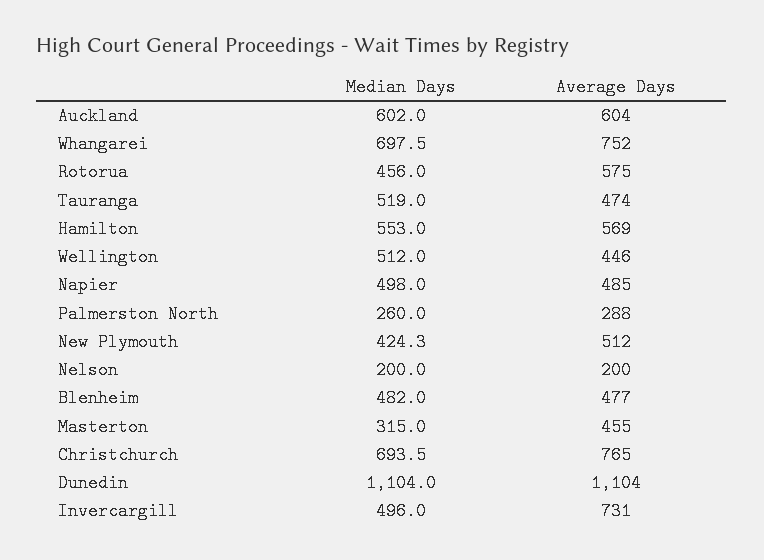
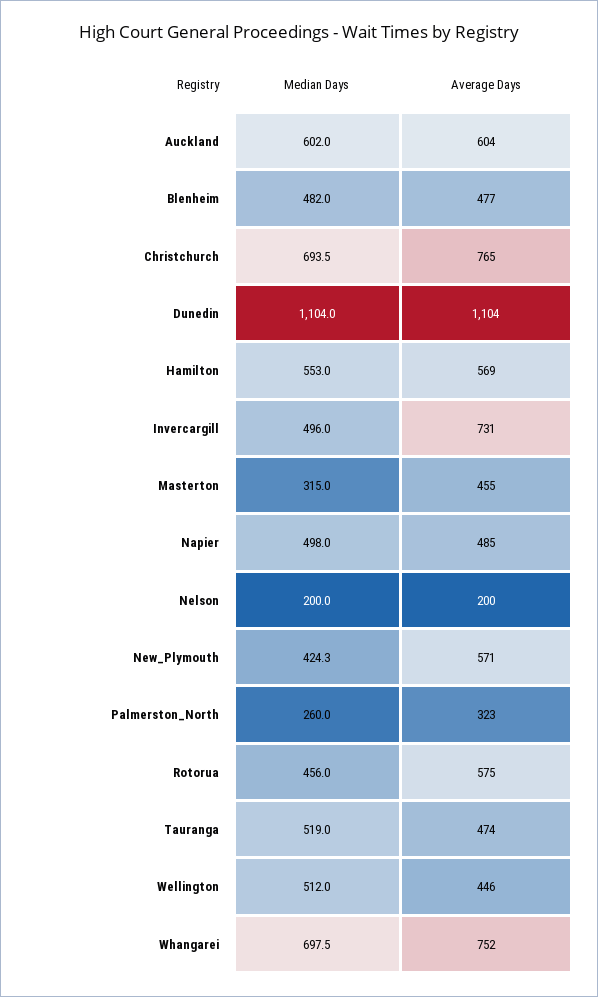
Average Days, Palmerston North: 288 -> 323
Average Days, New Plymouth: 512 -> 571

